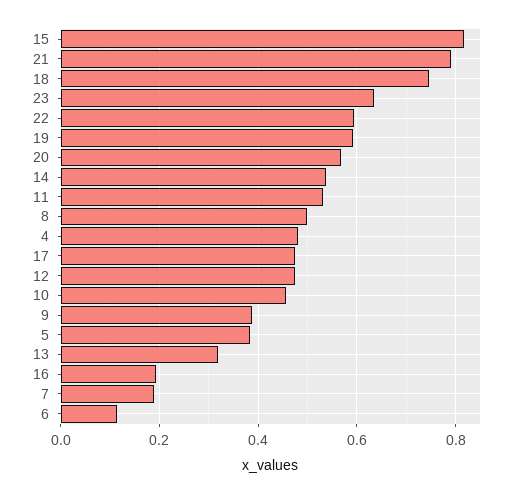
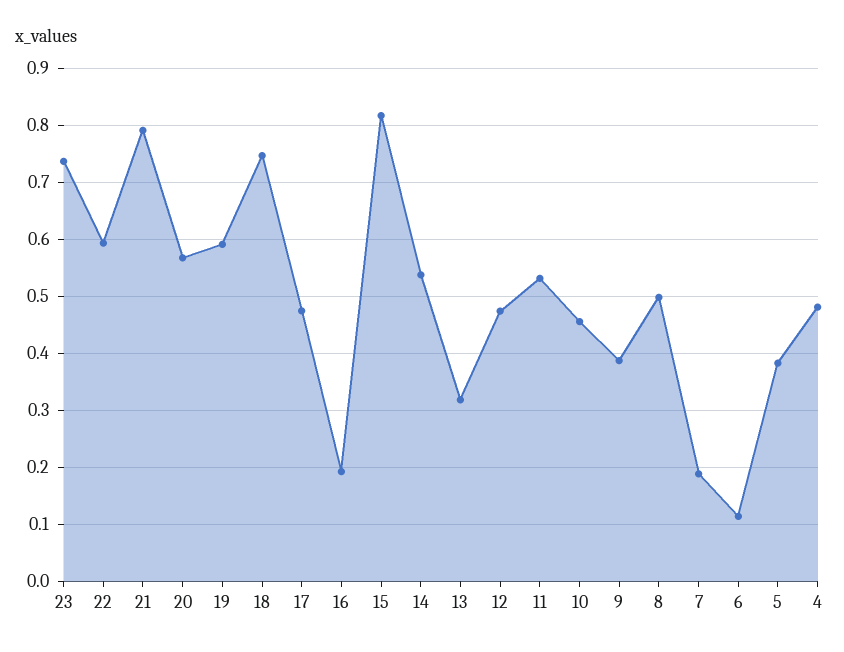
23: 0.64 -> 0.74

